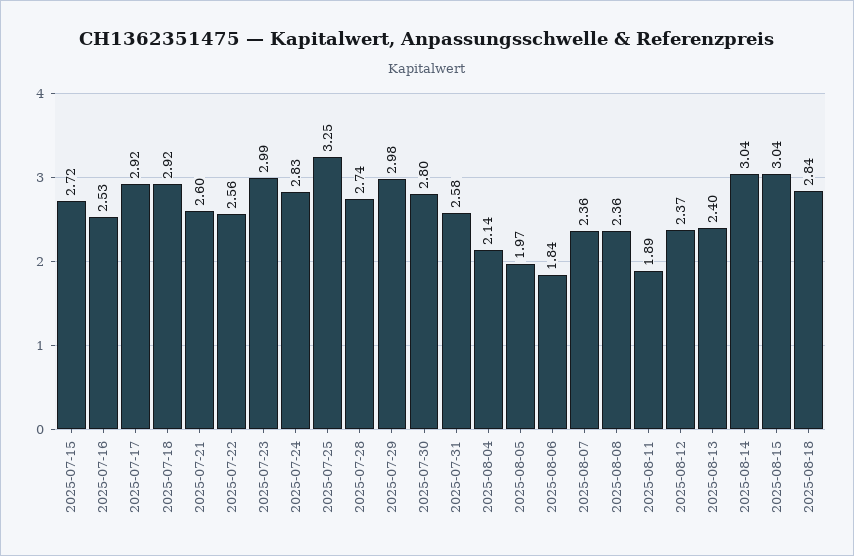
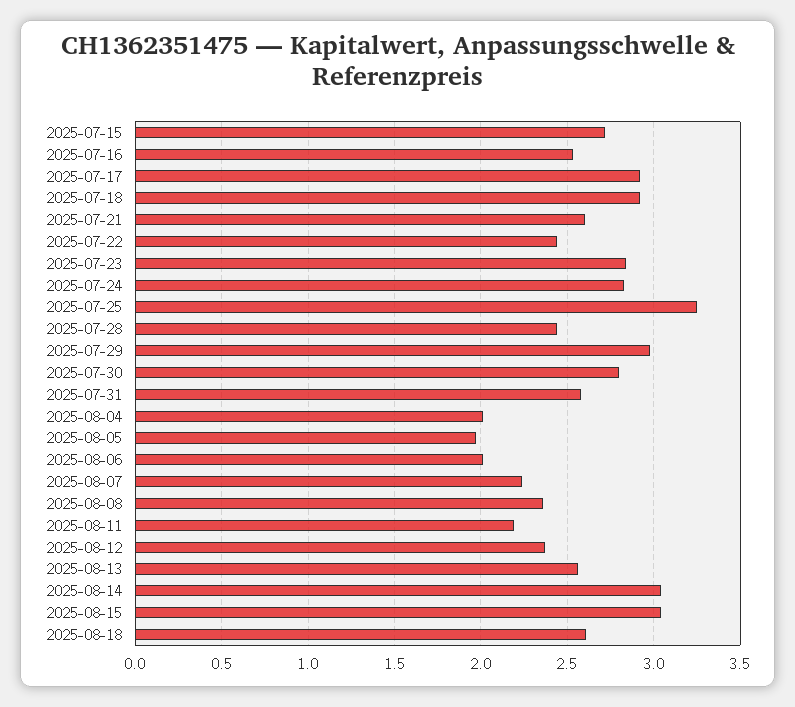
2025-07-22: 2.56 -> 2.45
2025-07-23: 2.99 -> 2.85
2025-07-28: 2.74 -> 2.45
2025-08-04: 2.14 -> 2
2025-08-06: 1.84 -> 2
2025-08-07: 2.36 -> 2.25
2025-08-11: 1.89 -> 2.2
2025-08-13: 2.4 -> 2.55
2025-08-18: 2.84 -> 2.6

